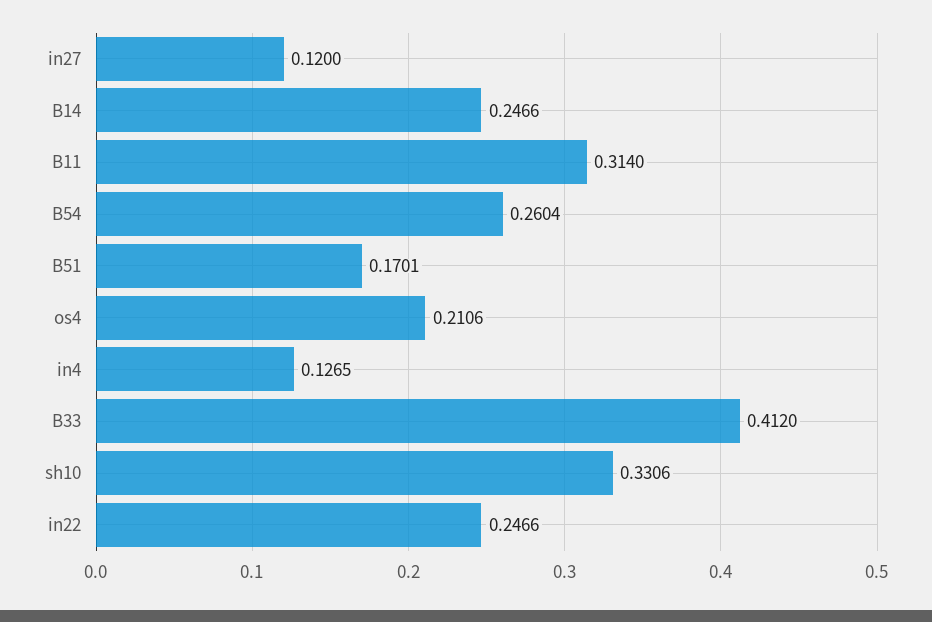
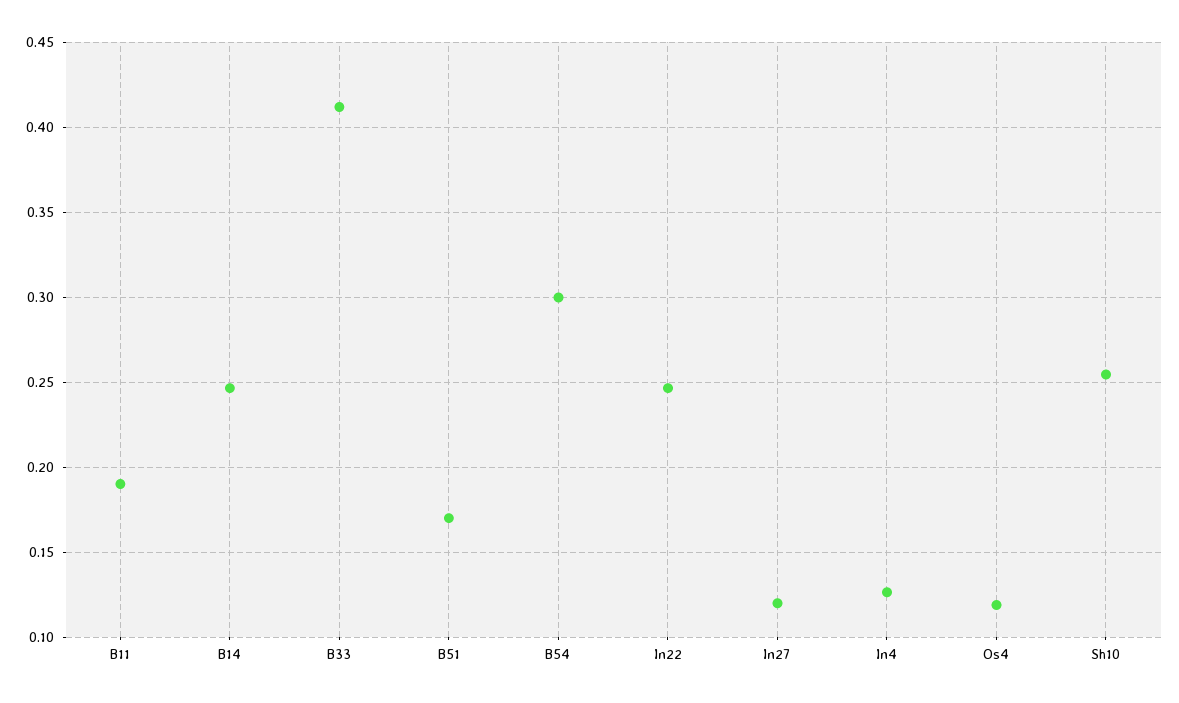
B11: 0.314 -> 0.19
B54: 0.2604 -> 0.3
os4: 0.2106 -> 0.12
sh10: 0.3306 -> 0.255

